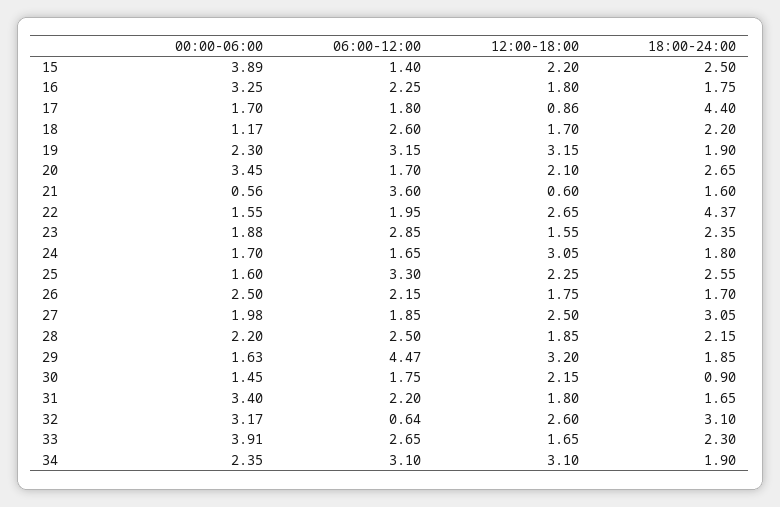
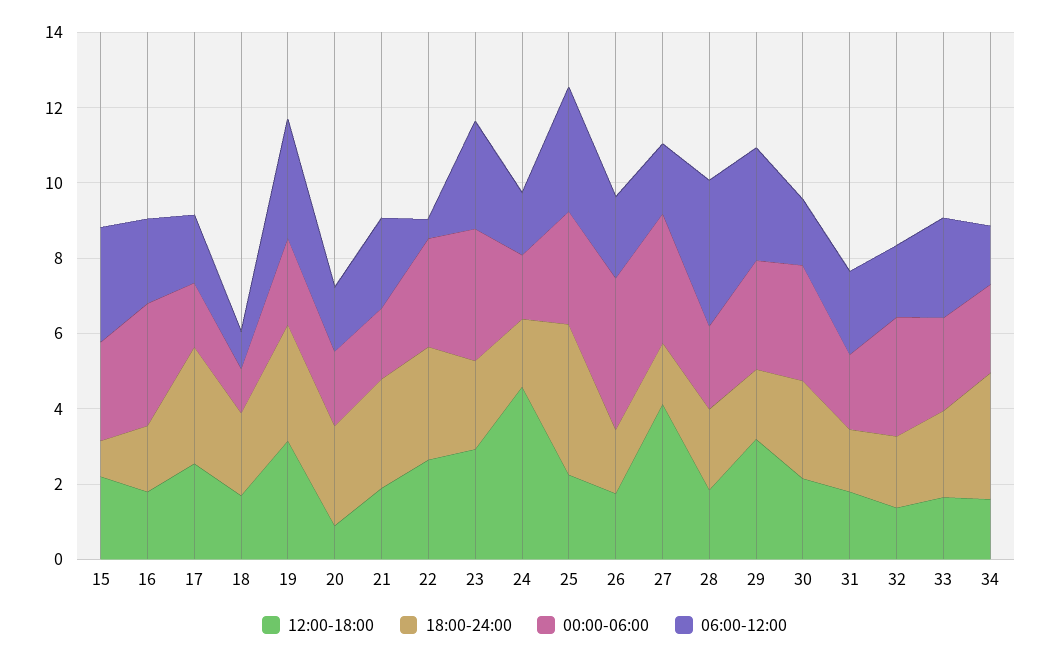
00:00-06:00, 15: 3.89 -> 2.5
06:00-12:00, 15: 1.4 -> 3
18:00-24:00, 15: 2.5 -> 1
12:00-18:00, 17: 0.86 -> 2.5
18:00-24:00, 17: 4.4 -> 3
06:00-12:00, 18: 2.6 -> 1
18:00-24:00, 19: 1.9 -> 3
00:00-06:00, 20: 3.45 -> 2
12:00-18:00, 20: 2.1 -> 1
00:00-06:00, 21: 0.56 -> 2
06:00-12:00, 21: 3.6 -> 2.5
12:00-18:00, 21: 0.6 -> 2
18:00-24:00, 21: 1.6 -> 3
00:00-06:00, 22: 1.55 -> 3
06:00-12:00, 22: 1.95 -> 0.5
18:00-24:00, 22: 4.37 -> 3
00:00-06:00, 23: 1.88 -> 3.5
12:00-18:00, 23: 1.55 -> 3
12:00-18:00, 24: 3.05 -> 4.5
00:00-06:00, 25: 1.6 -> 3
18:00-24:00, 25: 2.55 -> 4
00:00-06:00, 26: 2.5 -> 4
00:00-06:00, 27: 1.98 -> 3.5
12:00-18:00, 27: 2.5 -> 4
18:00-24:00, 27: 3.05 -> 1.5
06:00-12:00, 28: 2.5 -> 4
00:00-06:00, 29: 1.63 -> 3
06:00-12:00, 29: 4.47 -> 3
00:00-06:00, 30: 1.45 -> 3
18:00-24:00, 30: 0.9 -> 2.5
00:00-06:00, 31: 3.4 -> 2
06:00-12:00, 32: 0.64 -> 2
12:00-18:00, 32: 2.6 -> 1.5
18:00-24:00, 32: 3.1 -> 2
00:00-06:00, 33: 3.91 -> 2.5
06:00-12:00, 34: 3.1 -> 1.5
12:00-18:00, 34: 3.1 -> 1.5
18:00-24:00, 34: 1.9 -> 3.5

